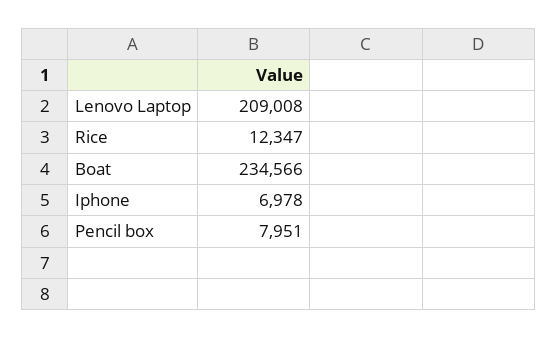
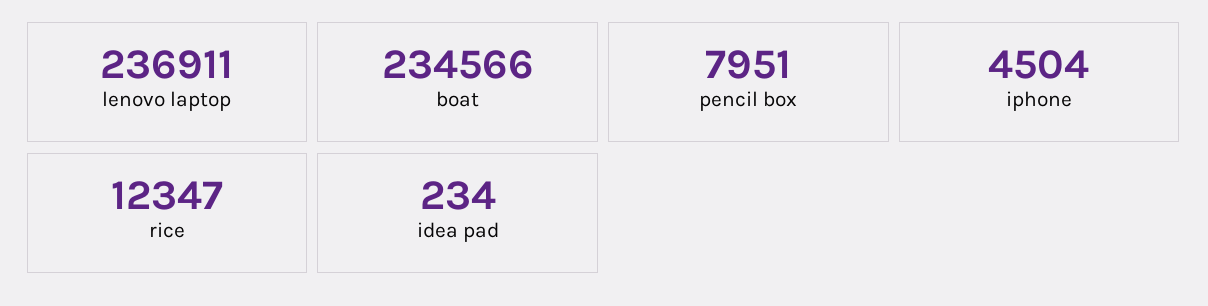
Lenovo Laptop: 209008 -> 236911
Iphone: 6978 -> 4504
idea pad: none -> 234

